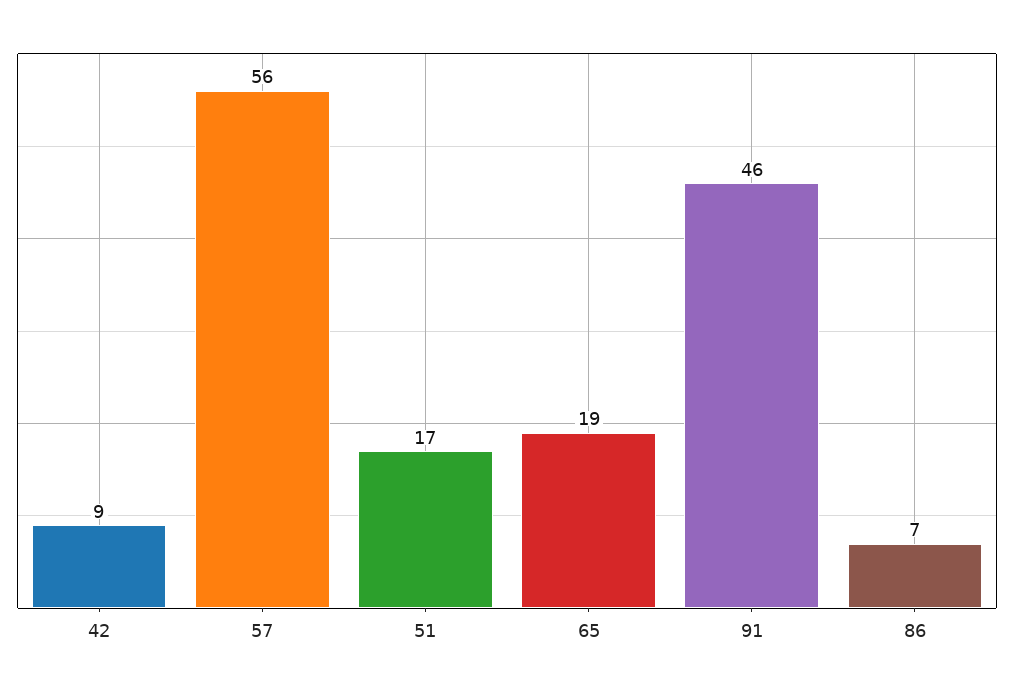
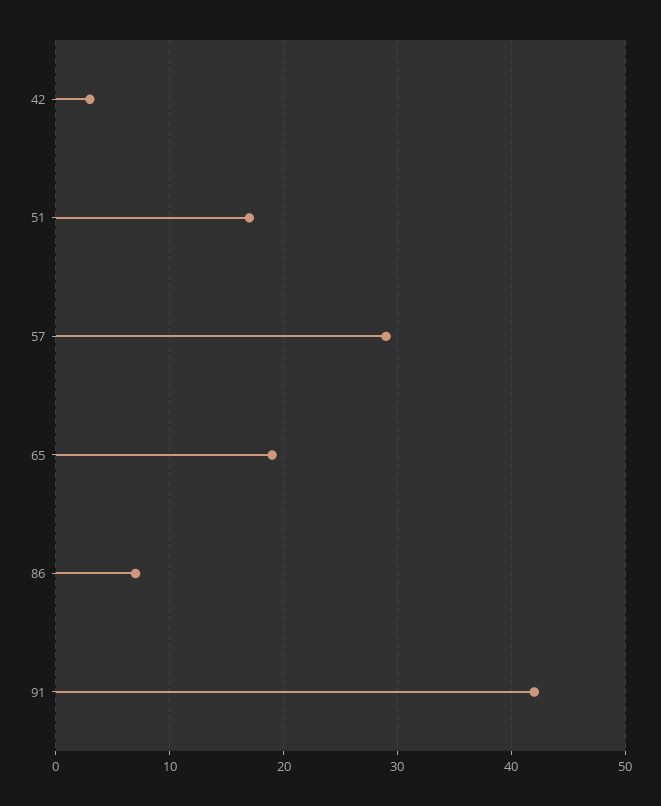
42: 9 -> 3
57: 56 -> 29
91: 46 -> 42

